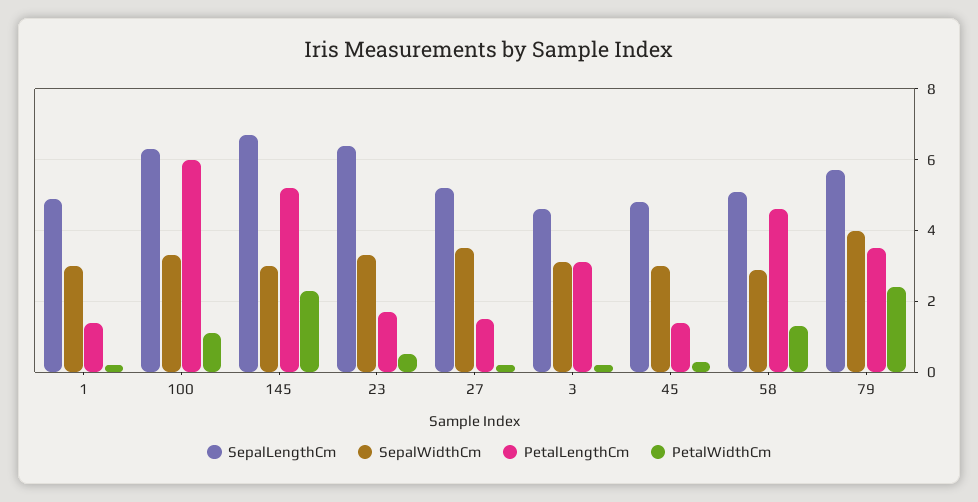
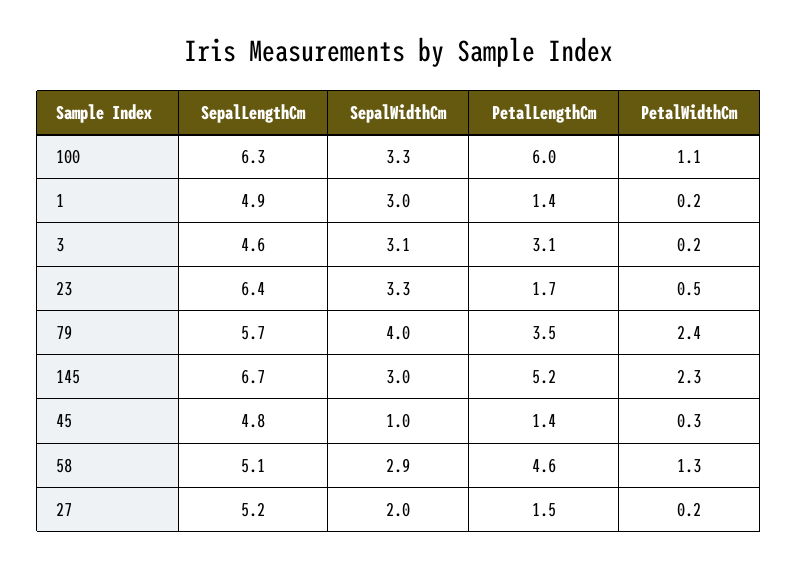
SepalWidthCm, 27: 3.5 -> 2
SepalWidthCm, 45: 3 -> 1

